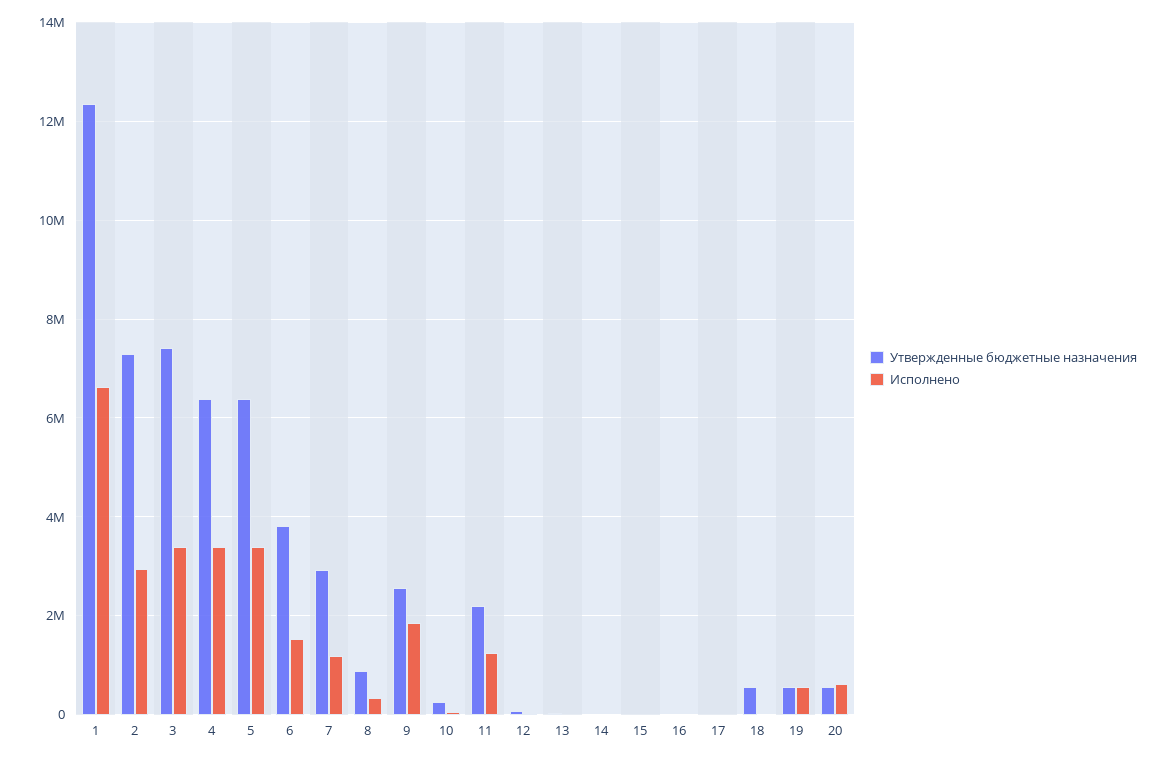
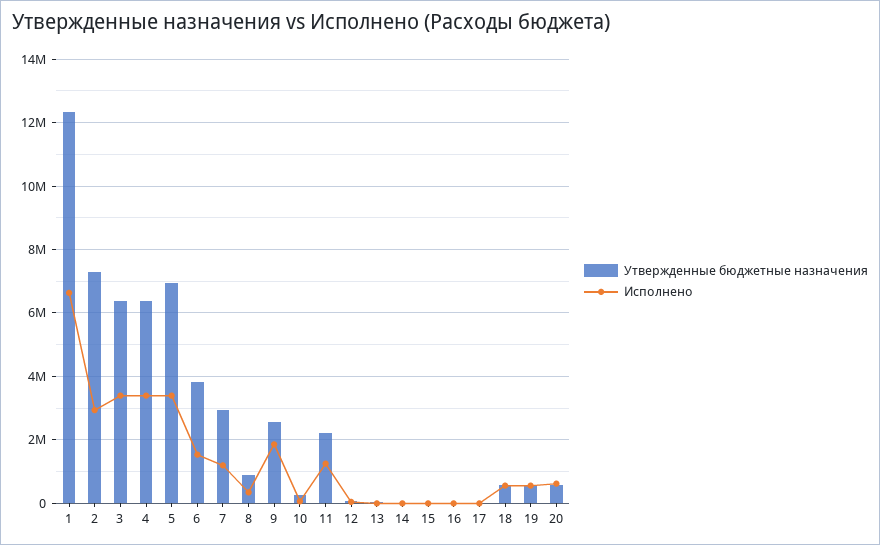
Утвержденные бюджетные назначения, 3: 7400000 -> 6400000
Утвержденные бюджетные назначения, 5: 6400000 -> 7000000
Исполнено, 18: 0 -> 600000

